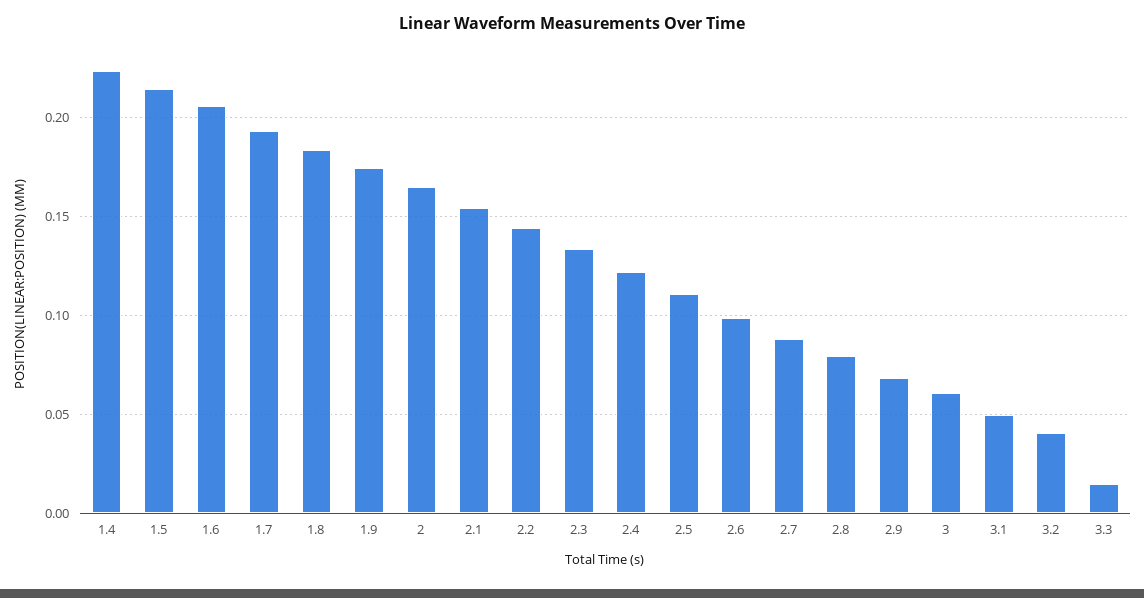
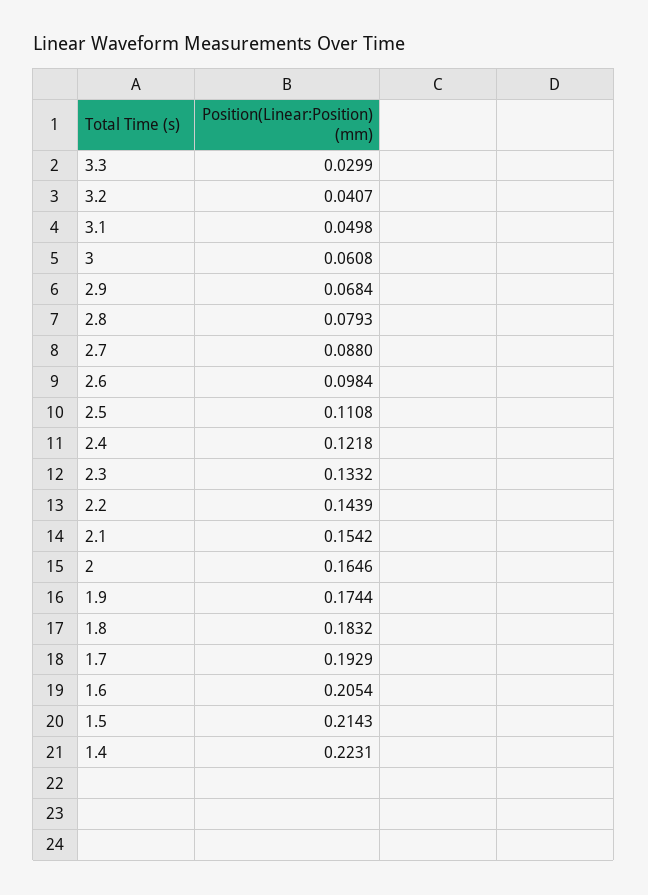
3.3: 0.015 -> 0.0299

